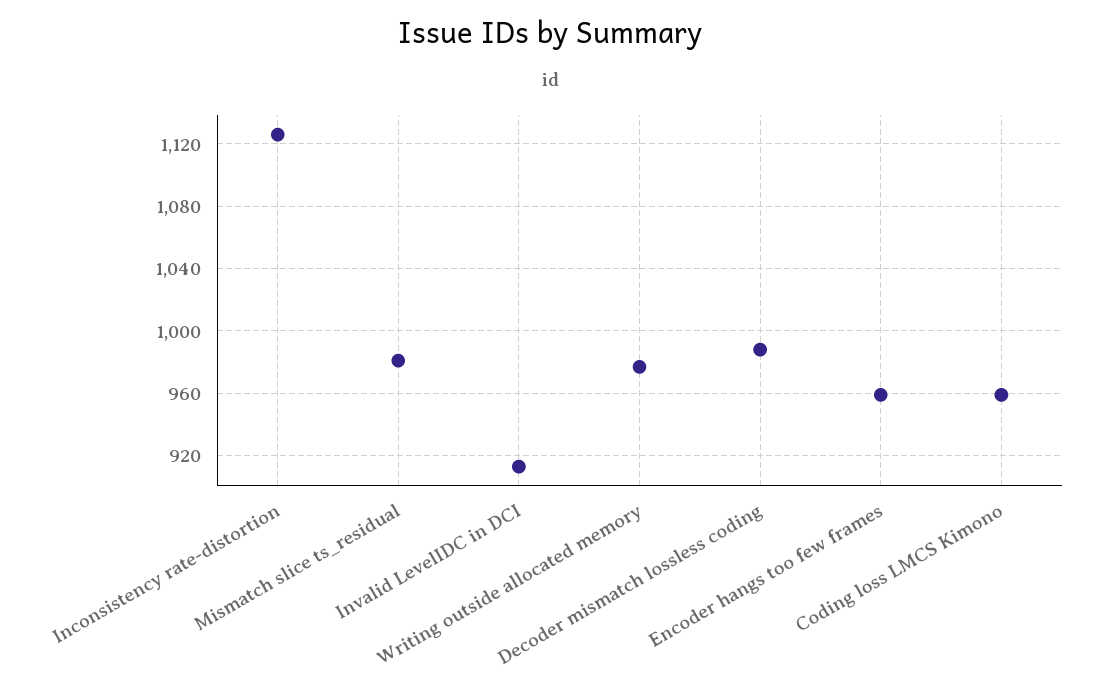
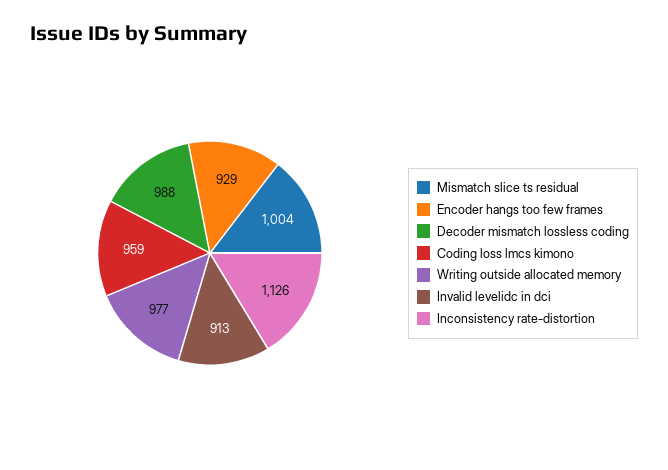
Mismatch slice ts_residual: 980 -> 1004
Encoder hangs too few frames: 960 -> 929

